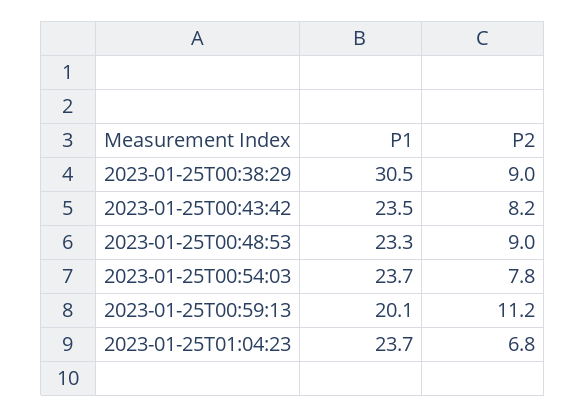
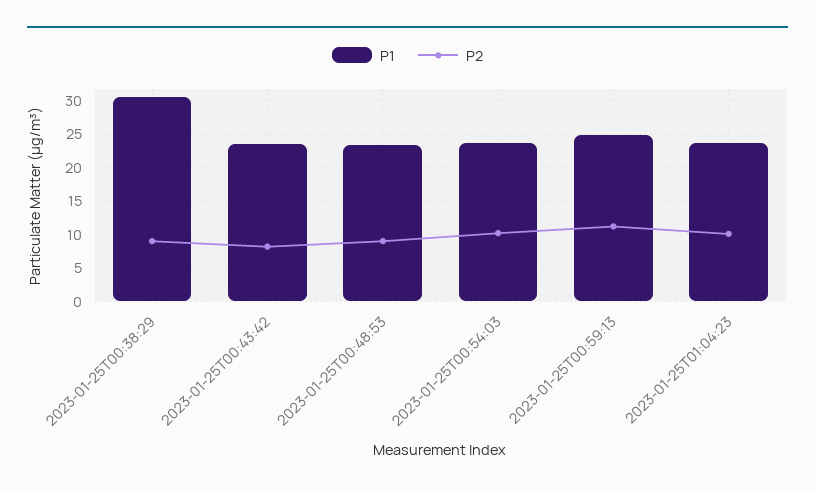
P2, 2023-01-25T00:54:03: 7.8 -> 10
P1, 2023-01-25T00:59:13: 20.1 -> 25
P2, 2023-01-25T01:04:23: 6.8 -> 10

